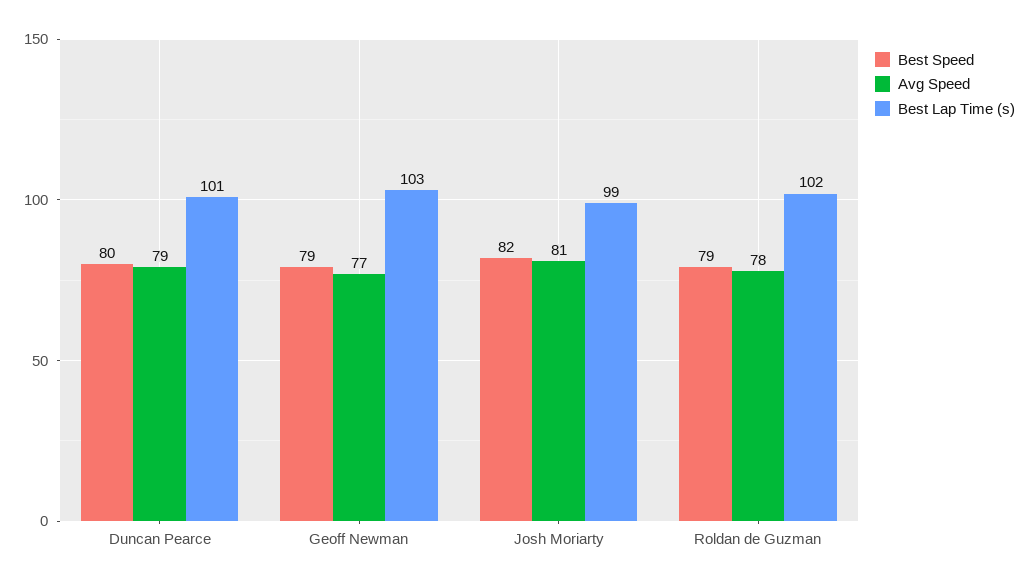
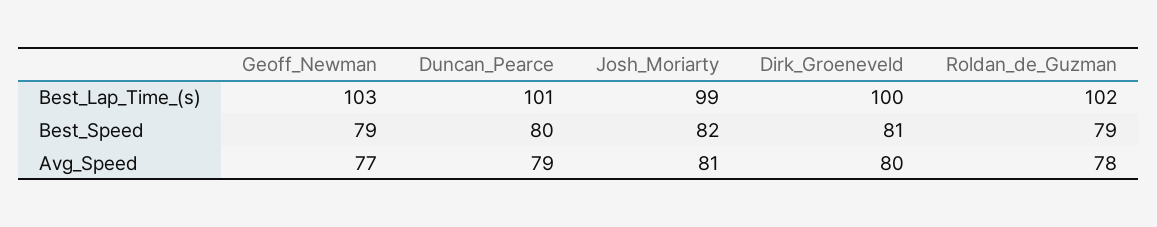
Best Lap Time (s), Dirk_Groeneveld: none -> 100
Best Speed, Dirk_Groeneveld: none -> 81
Avg Speed, Dirk_Groeneveld: none -> 80

